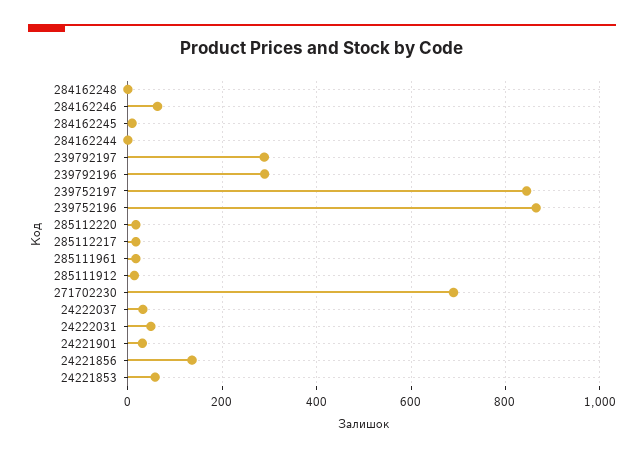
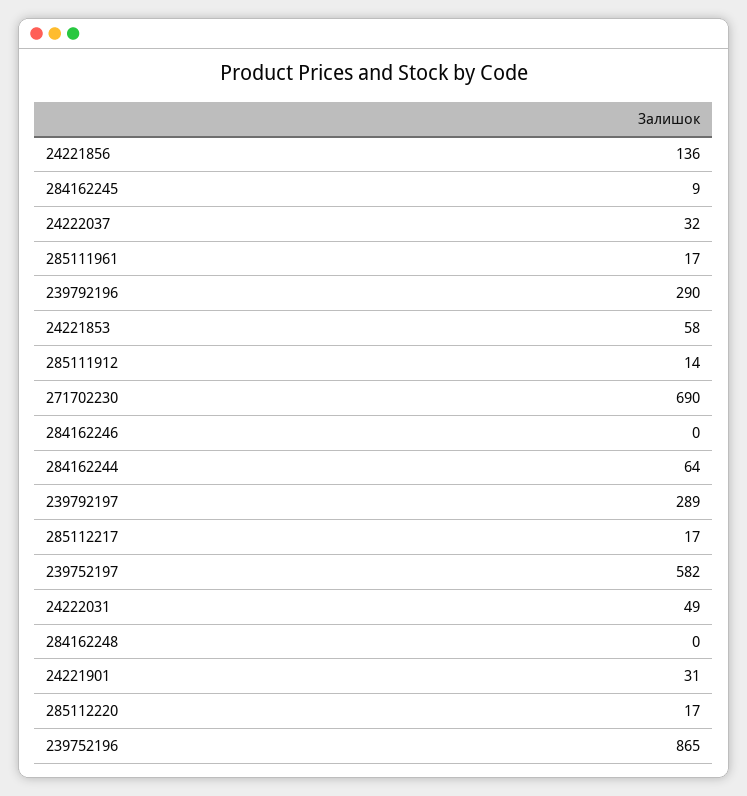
284162246: 60 -> 0
284162244: 0 -> 64
239752197: 840 -> 582

